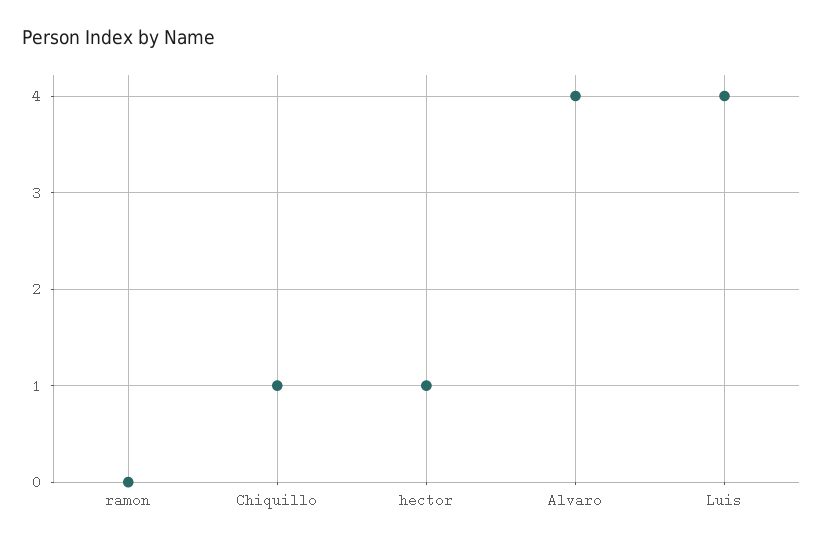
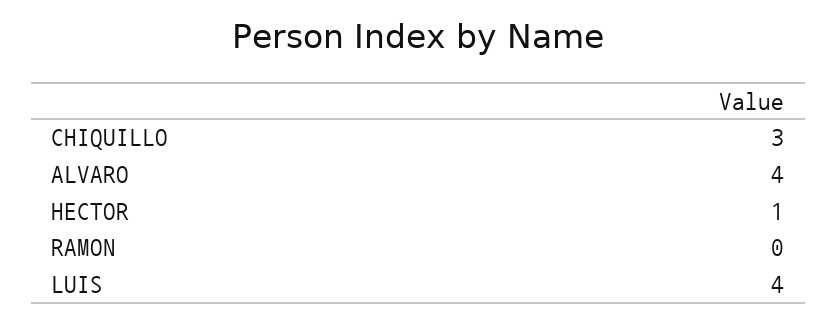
Chiquillo: 1 -> 3

